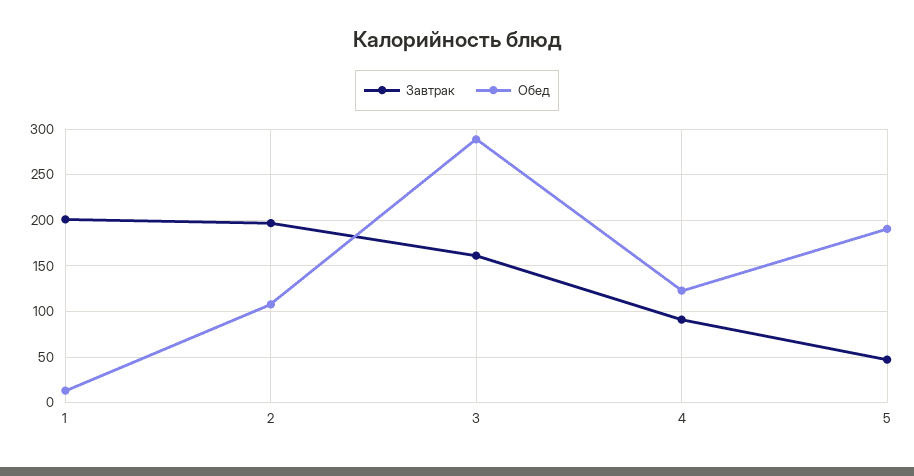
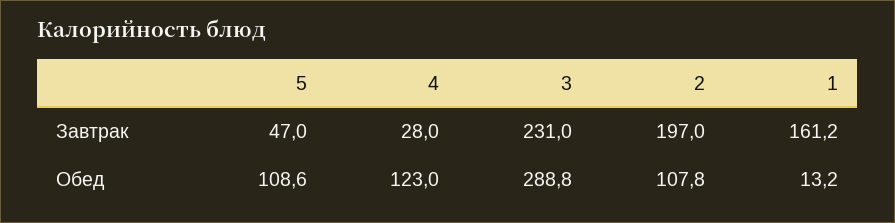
Завтрак, 1: 200 -> 161.2
Завтрак, 3: 160 -> 231
Завтрак, 4: 90 -> 28
Обед, 5: 190 -> 108.6

